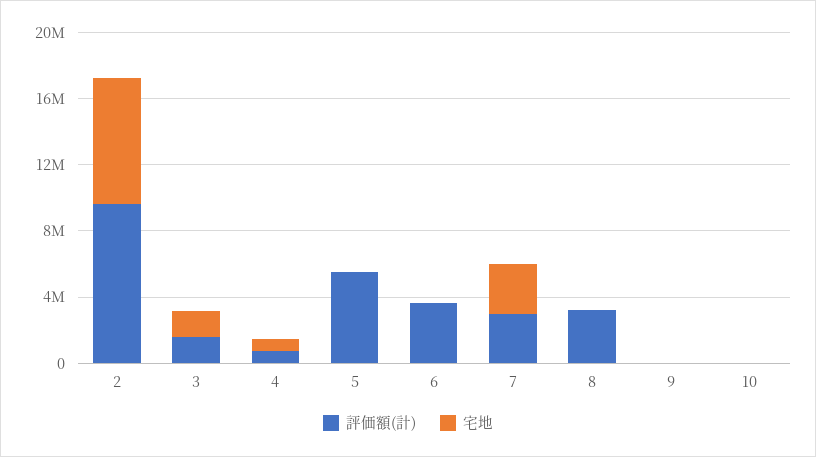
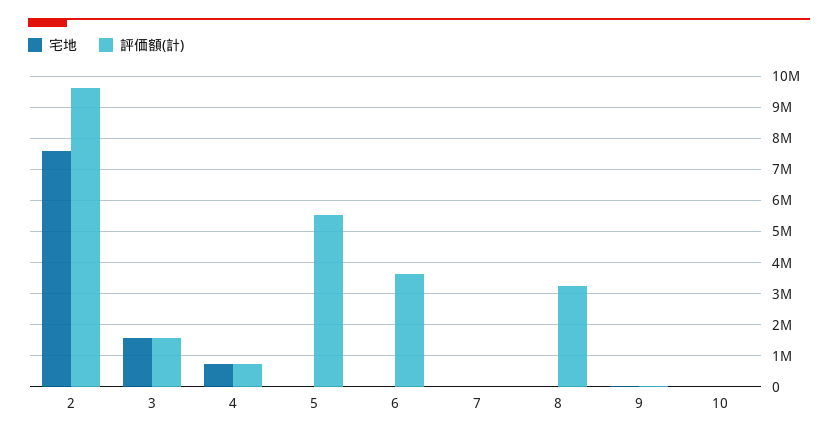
評価額(計), 7: 3000000 -> 0
宅地, 7: 3000000 -> 0

